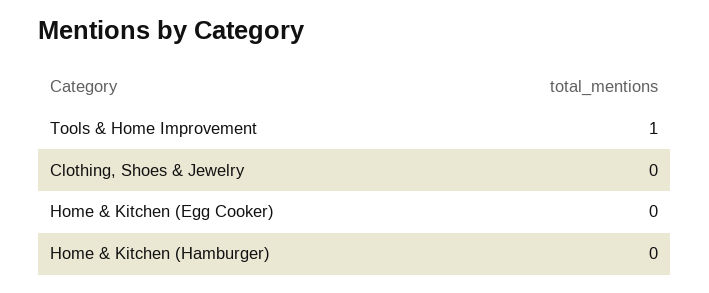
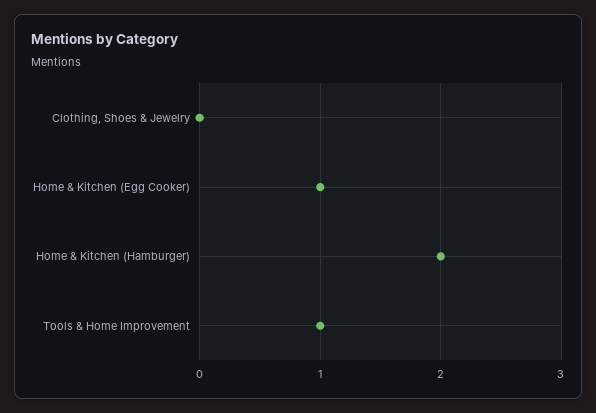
Home & Kitchen (Egg Cooker): 0 -> 1
Home & Kitchen (Hamburger): 0 -> 2

